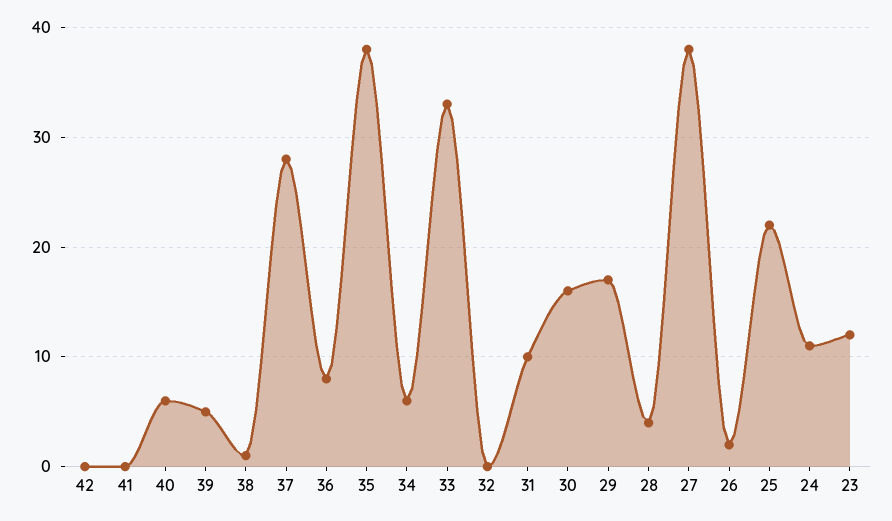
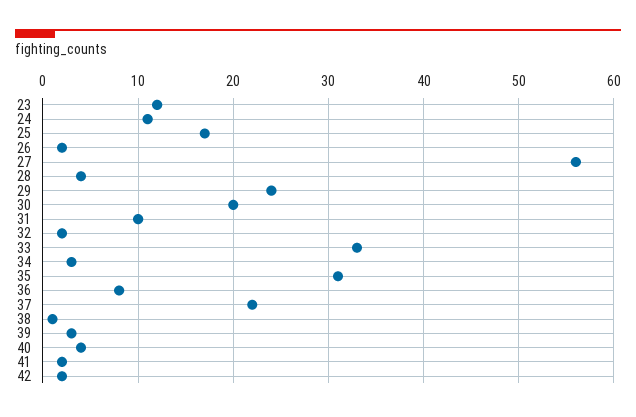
42: 0 -> 2
41: 0 -> 2
40: 6 -> 4
39: 5 -> 3
37: 28 -> 22
35: 38 -> 31
34: 6 -> 3
32: 0 -> 2
30: 16 -> 20
29: 17 -> 24
27: 38 -> 56
25: 22 -> 17

